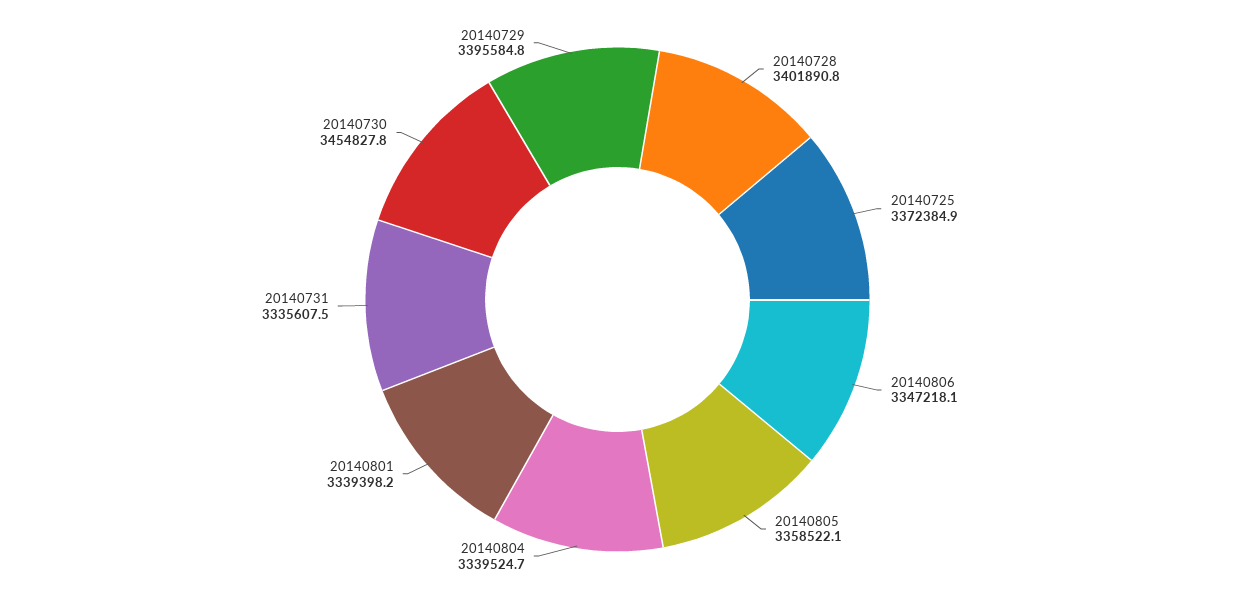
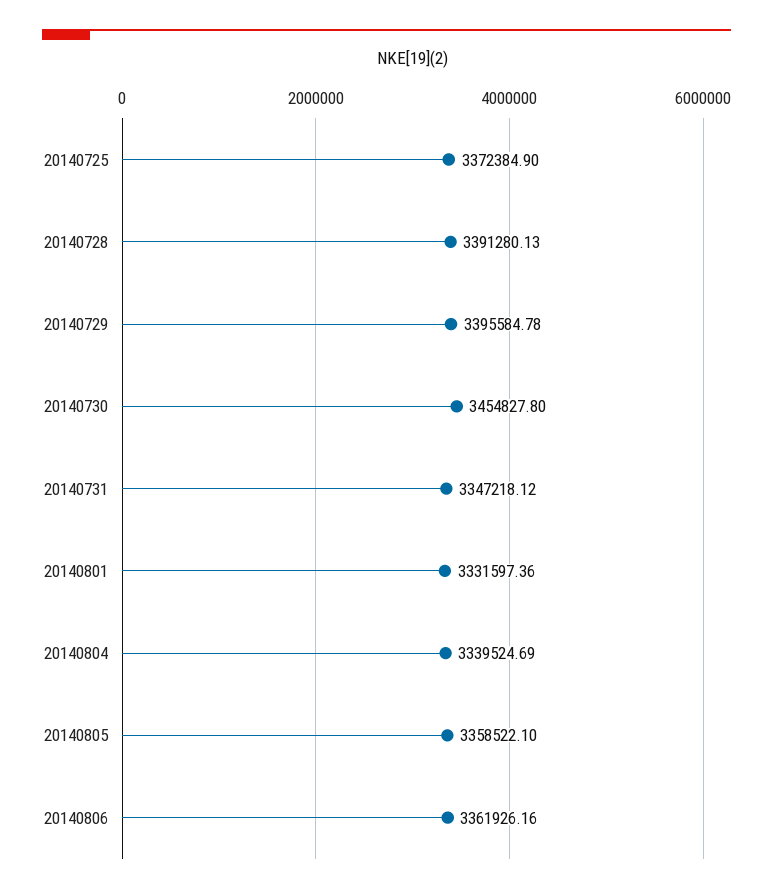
20140728: 3401890.8 -> 3391280.13
20140806: 3347218.1 -> 3361926.16
20140801: 3339398.2 -> 3331597.36
20140731: 3335607.5 -> 3347218.12

